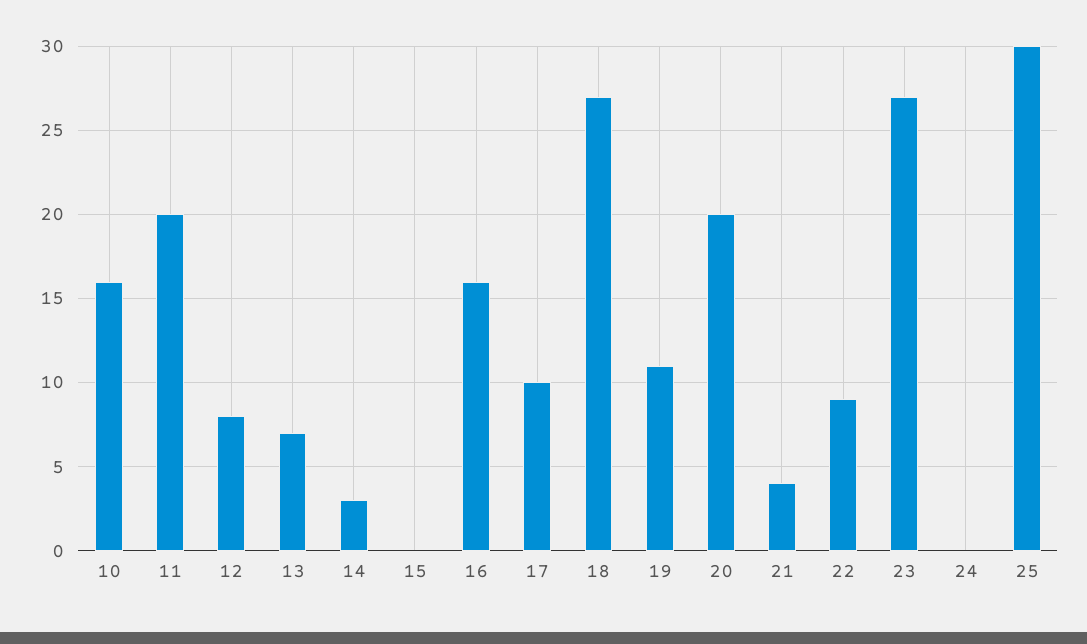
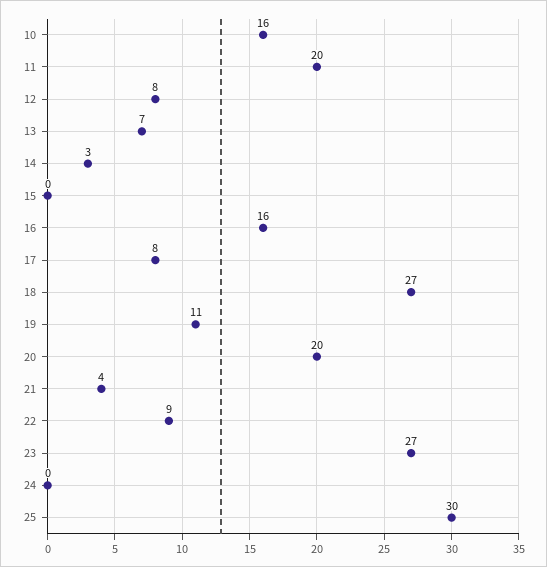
17: 10 -> 8

